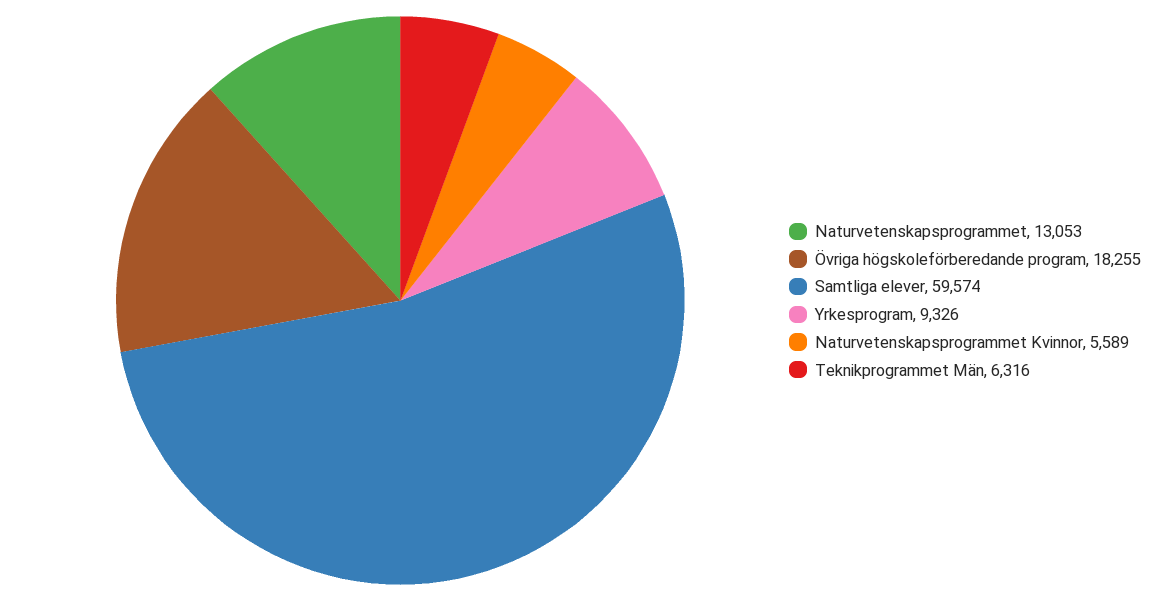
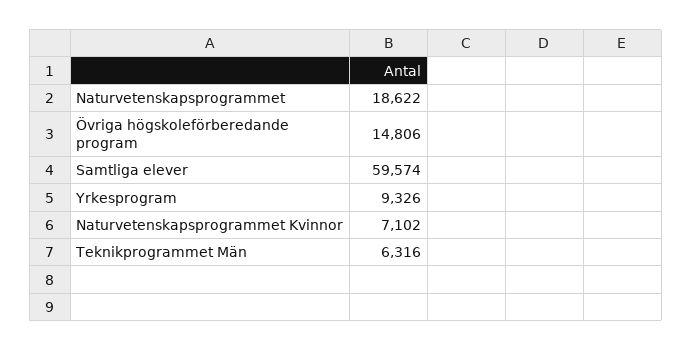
Naturvetenskapsprogrammet: 13053 -> 18622
Övriga högskoleförberedande program: 18255 -> 14806
Naturvetenskapsprogrammet Kvinnor: 5589 -> 7102

